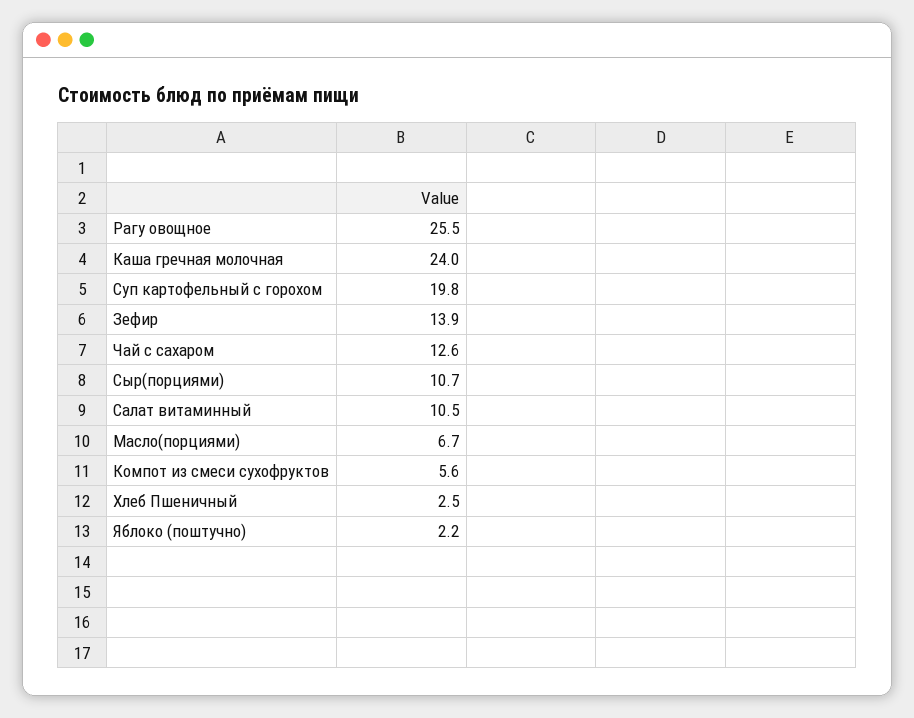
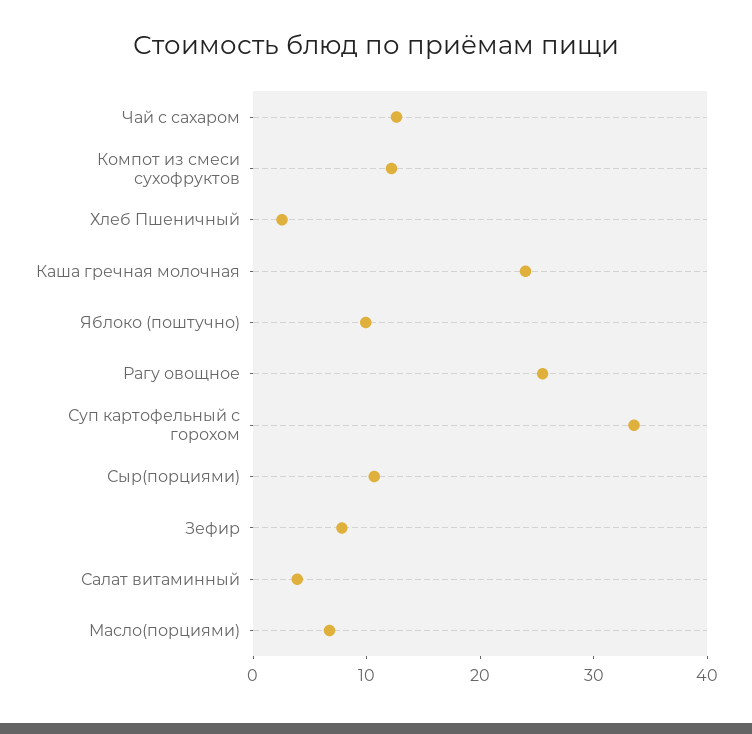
Суп картофельный с горохом: 19.8 -> 34
Зефир: 13.9 -> 8
Салат витаминный: 10.5 -> 4
Компот из смеси сухофруктов: 5.6 -> 12
Яблоко (поштучно): 2.2 -> 10

